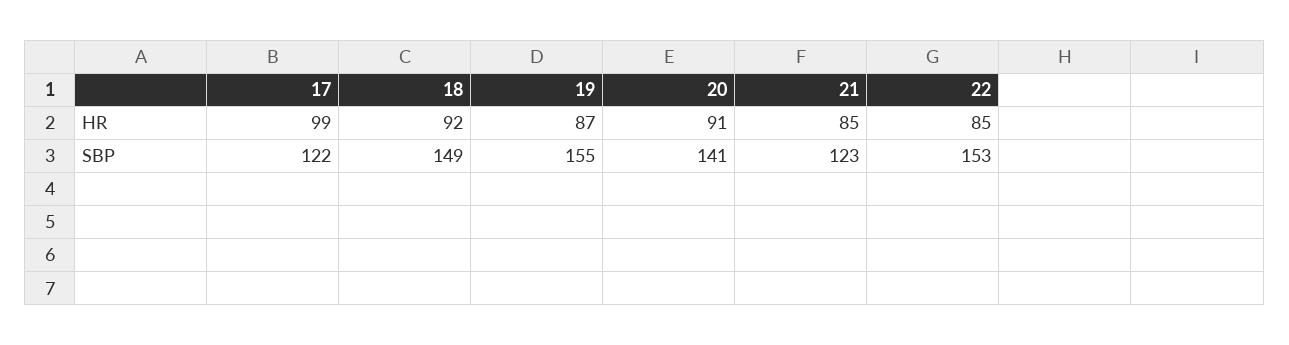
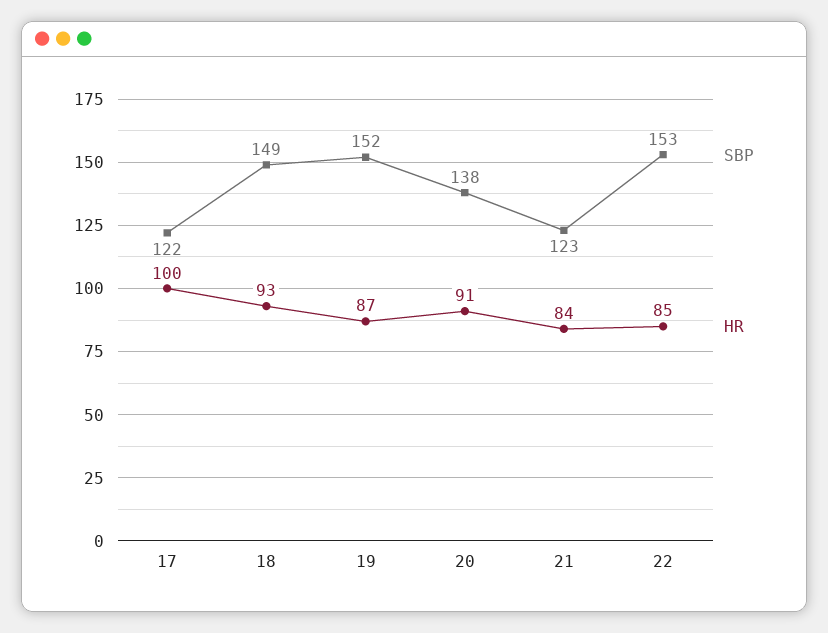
HR, 17: 99 -> 100
HR, 18: 92 -> 93
HR, 21: 85 -> 84
SBP, 19: 155 -> 152
SBP, 20: 141 -> 138

